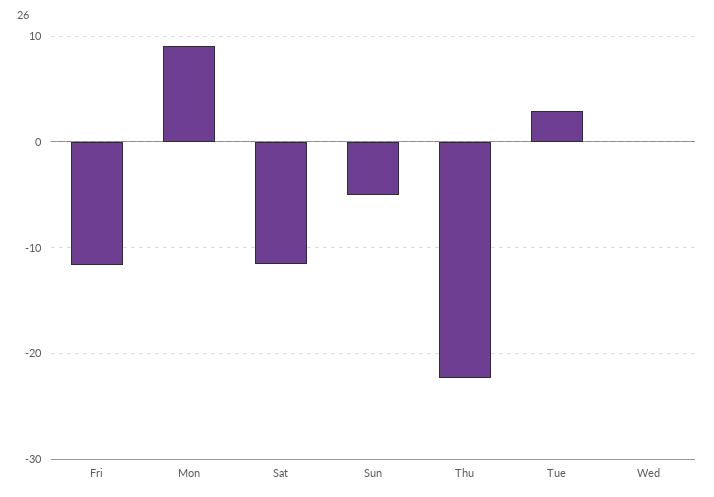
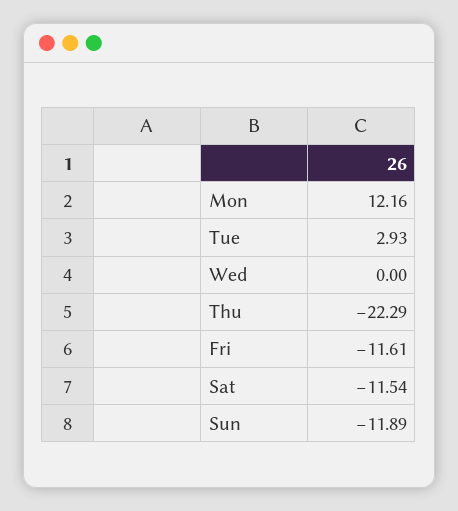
Mon: 9 -> 12.16
Sun: -5 -> -11.89

